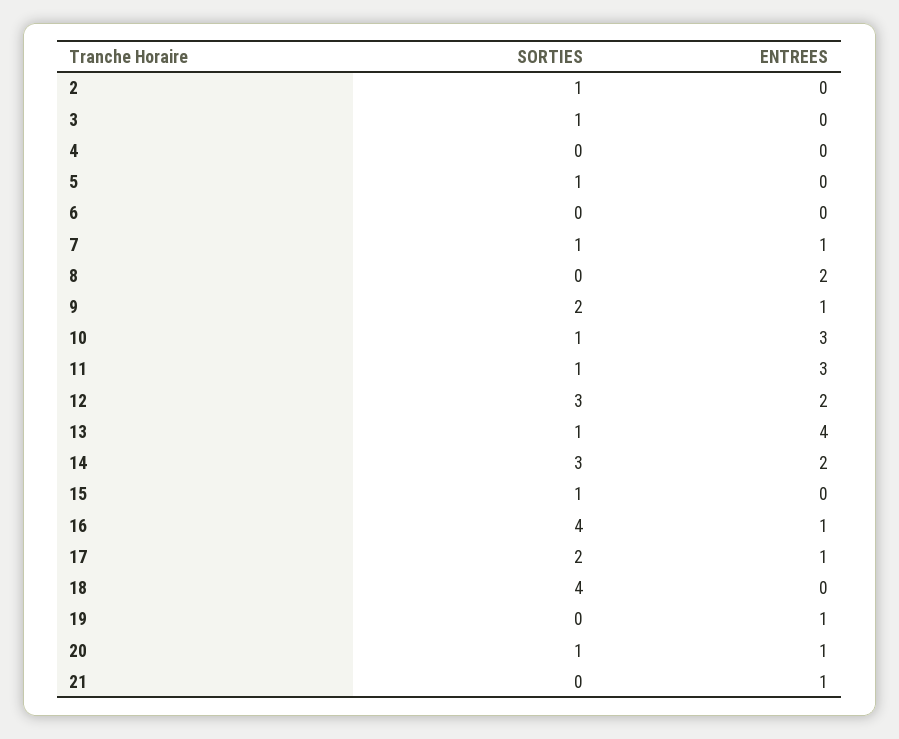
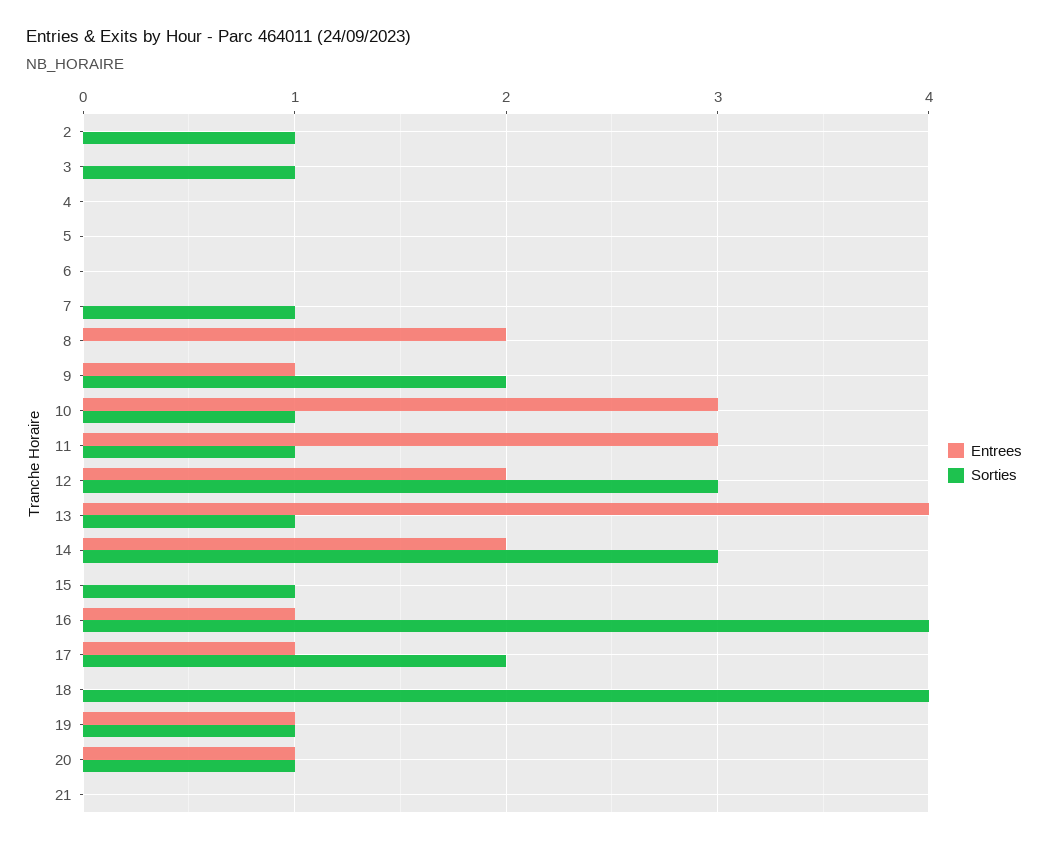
SORTIES, 5: 1 -> 0
ENTREES, 7: 1 -> 0
SORTIES, 19: 0 -> 1
ENTREES, 21: 1 -> 0

